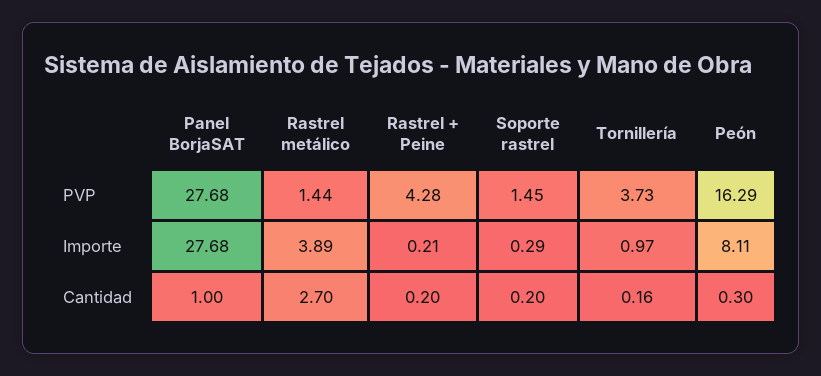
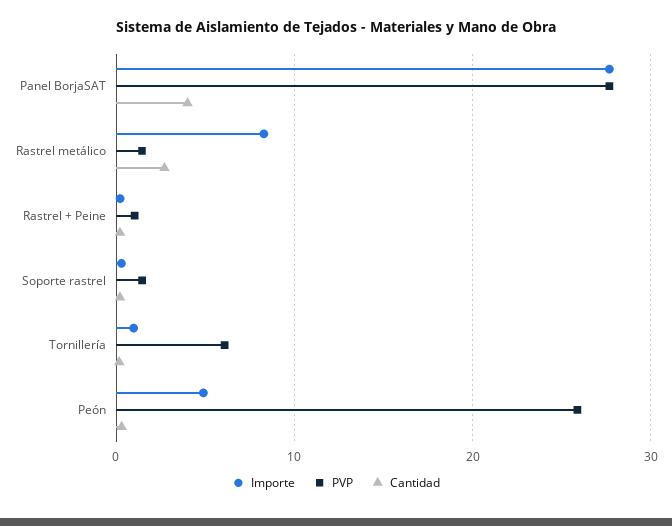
PVP, Rastrel + Peine: 4.28 -> 1
PVP, Tornillería: 3.73 -> 6
PVP, Peón: 16.29 -> 26
Importe, Rastrel metálico: 3.89 -> 8
Importe, Peón: 8.11 -> 5
Cantidad, Panel BorjaSAT: 1 -> 4

